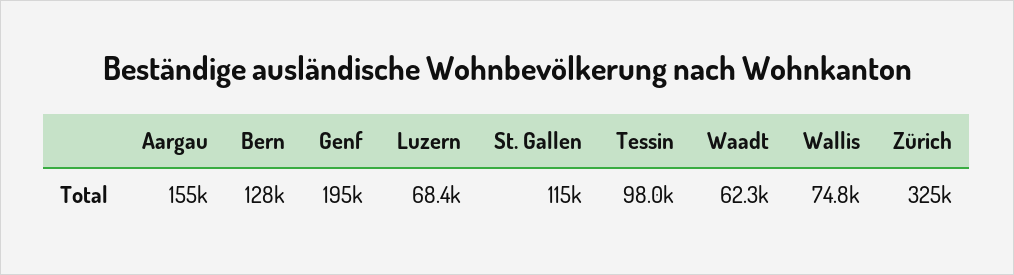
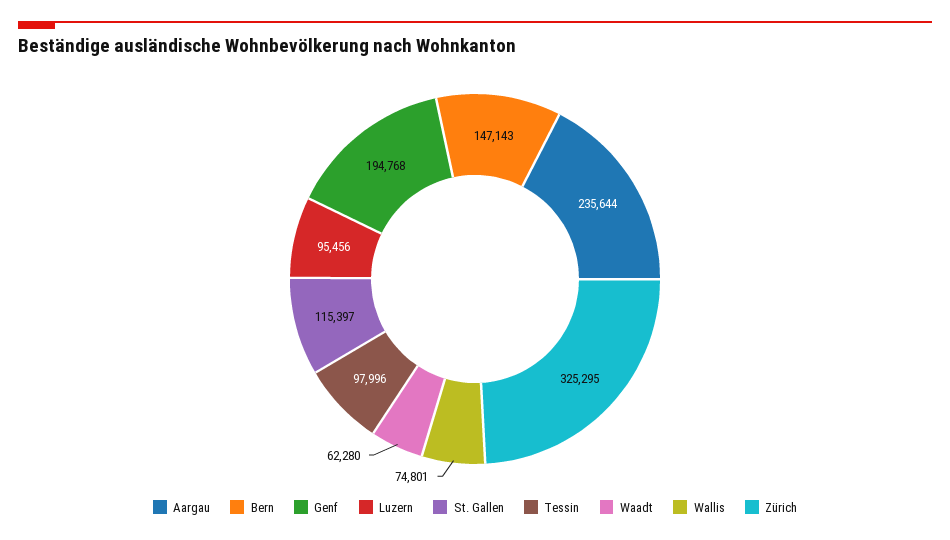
Aargau: 155000 -> 235644
Bern: 128000 -> 147143
Luzern: 68400 -> 95456

